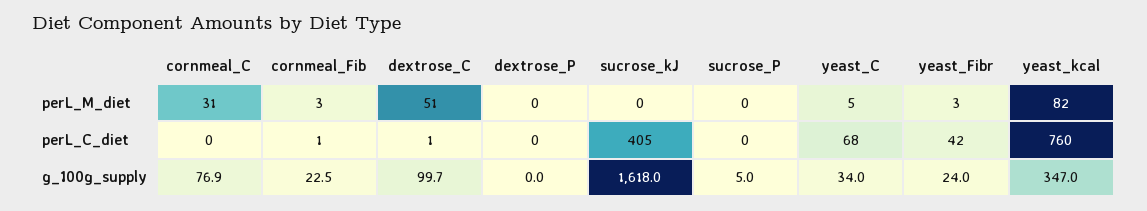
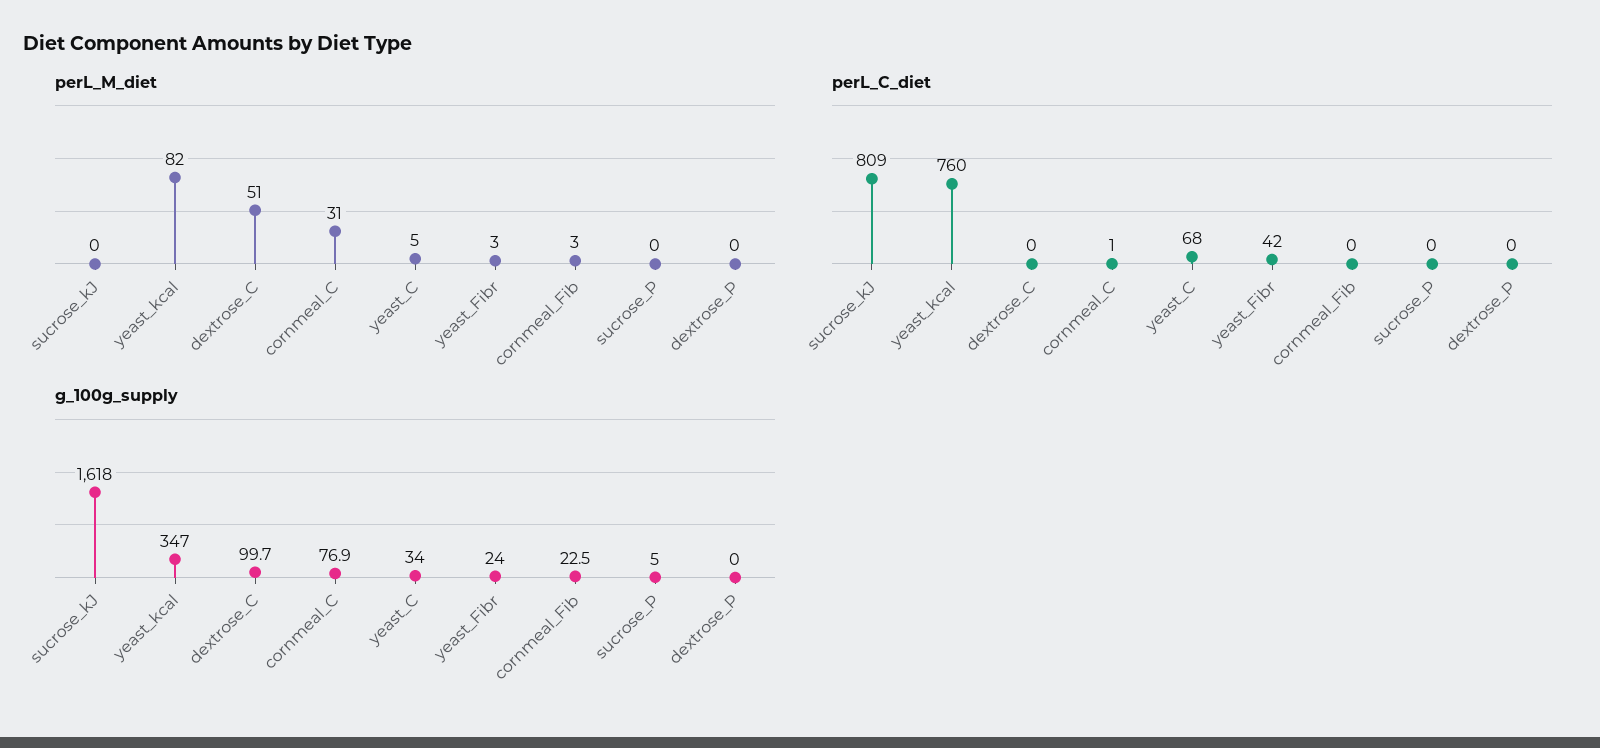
perL_C_diet, cornmeal_C: 0 -> 1
perL_C_diet, cornmeal_Fib: 1 -> 0
perL_C_diet, dextrose_C: 1 -> 0
perL_C_diet, sucrose_kJ: 405 -> 809

